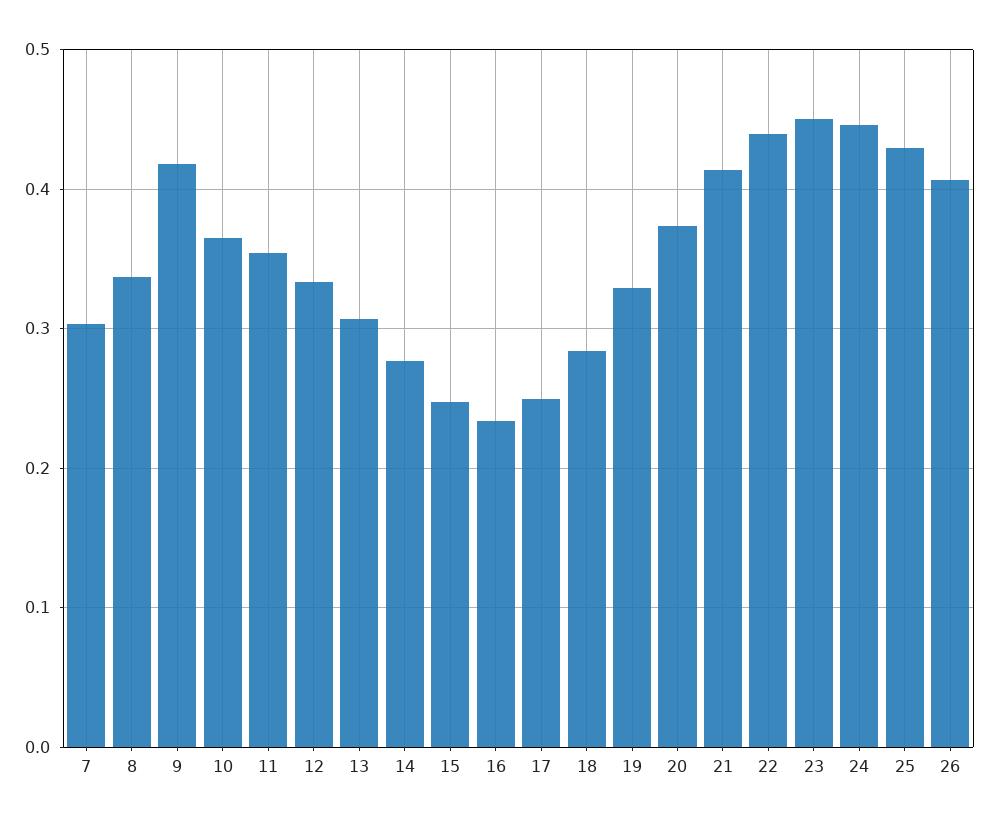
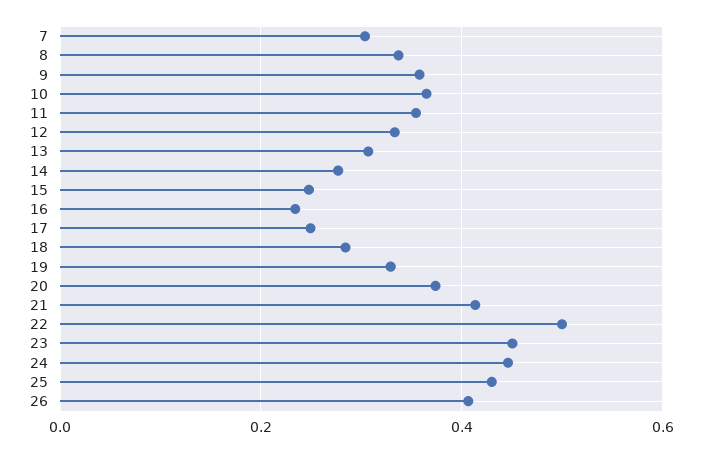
9: 0.42 -> 0.36
22: 0.44 -> 0.5

